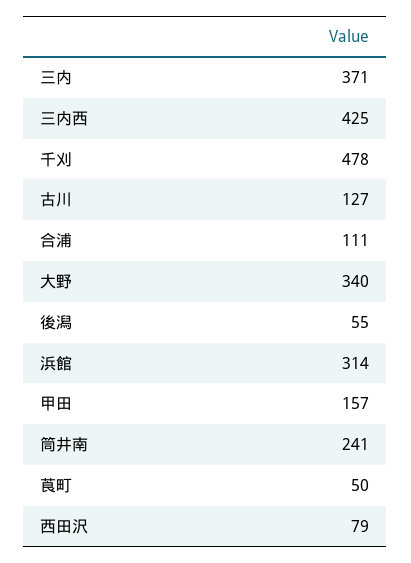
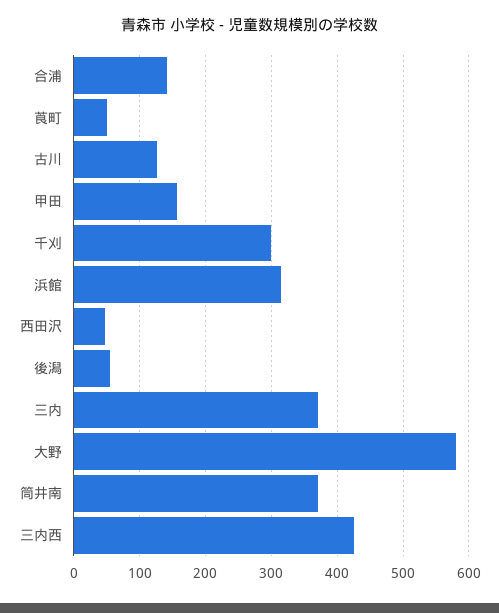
千刈: 478 -> 300
合浦: 111 -> 140
大野: 340 -> 580
筒井南: 241 -> 370
西田沢: 79 -> 50

